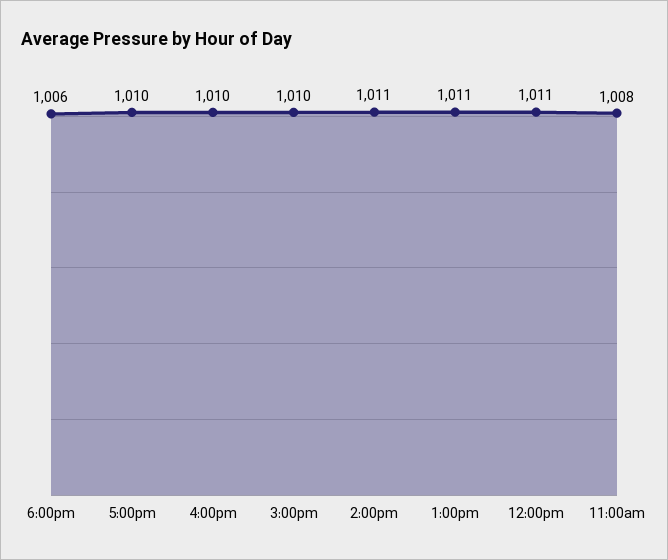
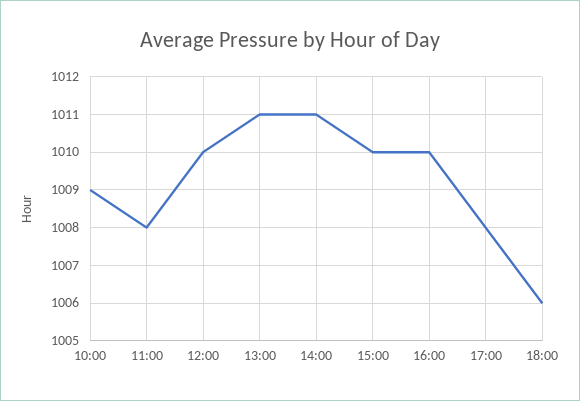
5:00pm: 1010 -> 1008
12:00pm: 1011 -> 1010
10:00: none -> 1009

